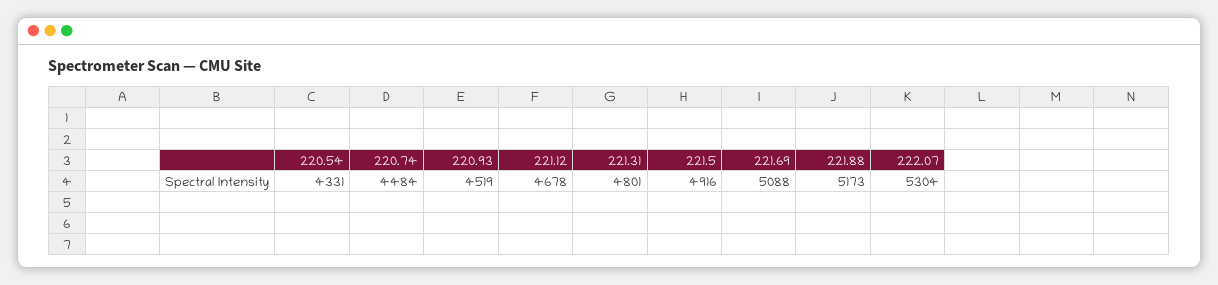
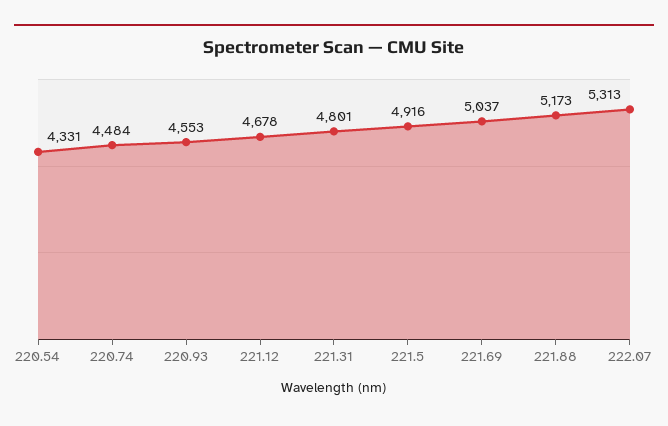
220.93: 4519 -> 4553
221.69: 5088 -> 5037
222.07: 5304 -> 5313

